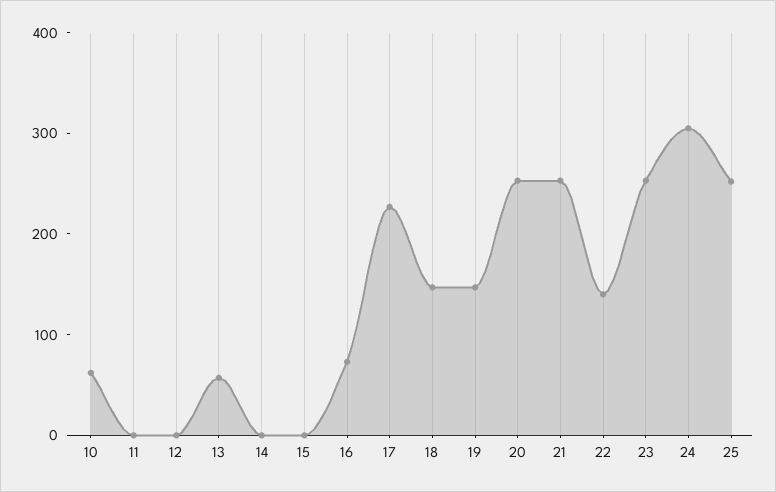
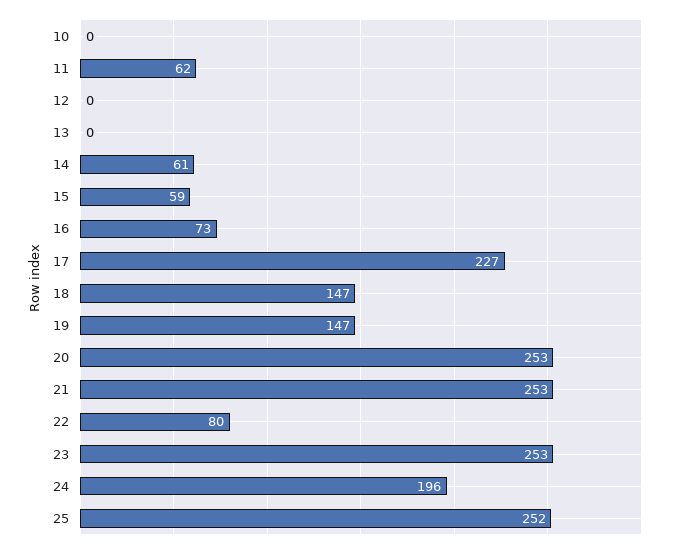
10: 60 -> 0
11: 0 -> 62
13: 60 -> 0
14: 0 -> 61
15: 0 -> 59
22: 140 -> 80
24: 300 -> 196

